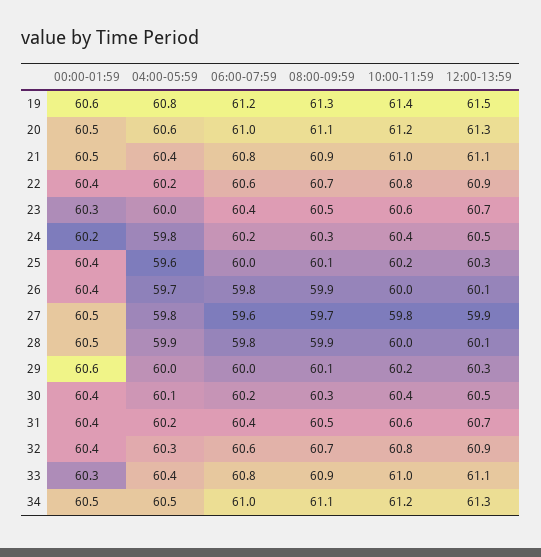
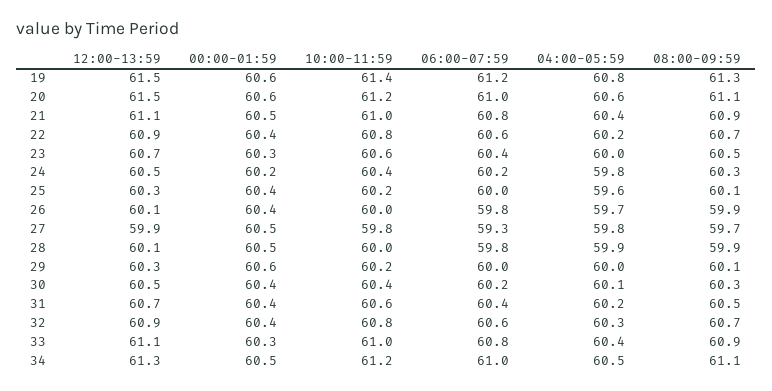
00:00-01:59, 20: 60.5 -> 60.6
12:00-13:59, 20: 61.3 -> 61.5
06:00-07:59, 27: 59.6 -> 59.3

